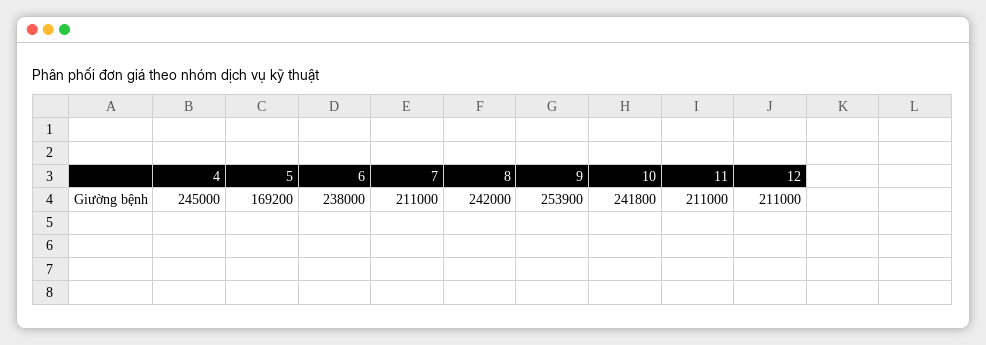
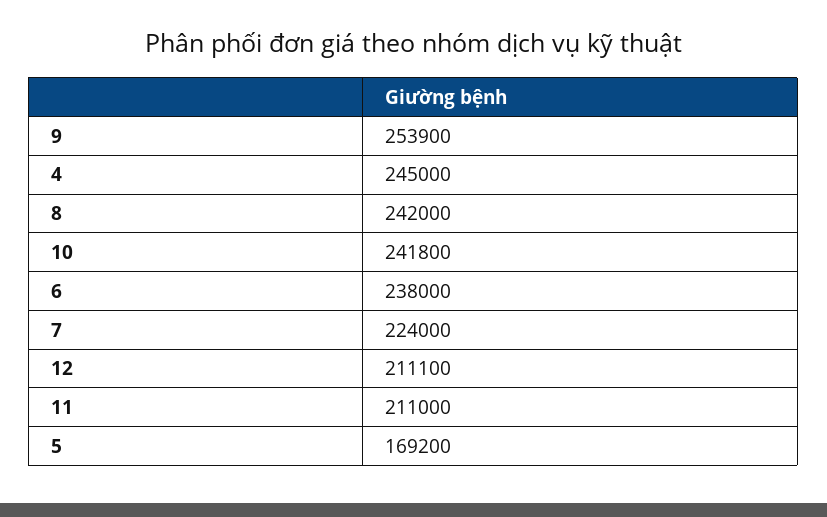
7: 211000 -> 224000
12: 211000 -> 211100

